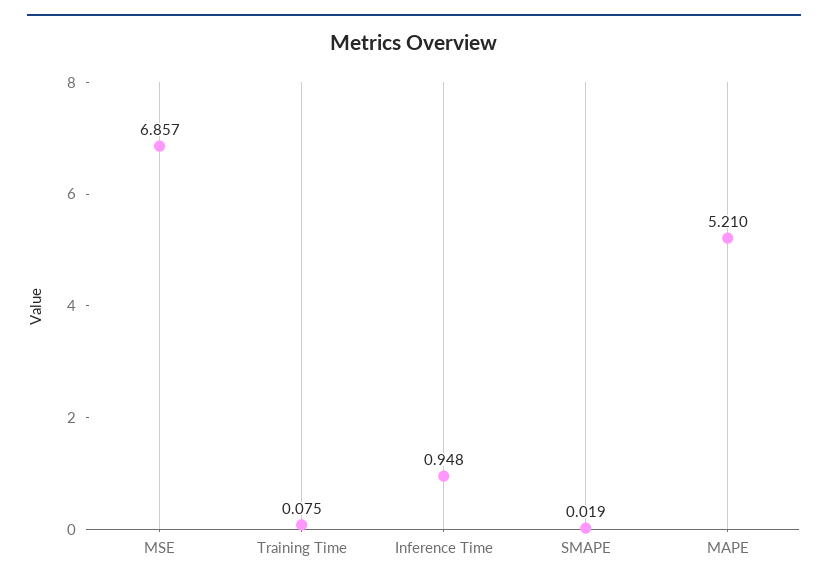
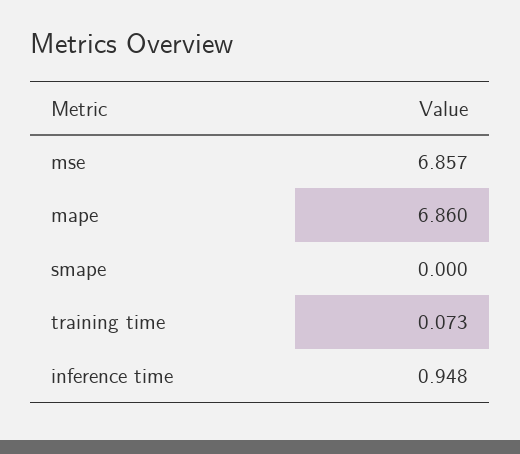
Training Time: 0.075 -> 0.073
SMAPE: 0.019 -> 0
MAPE: 5.21 -> 6.86

